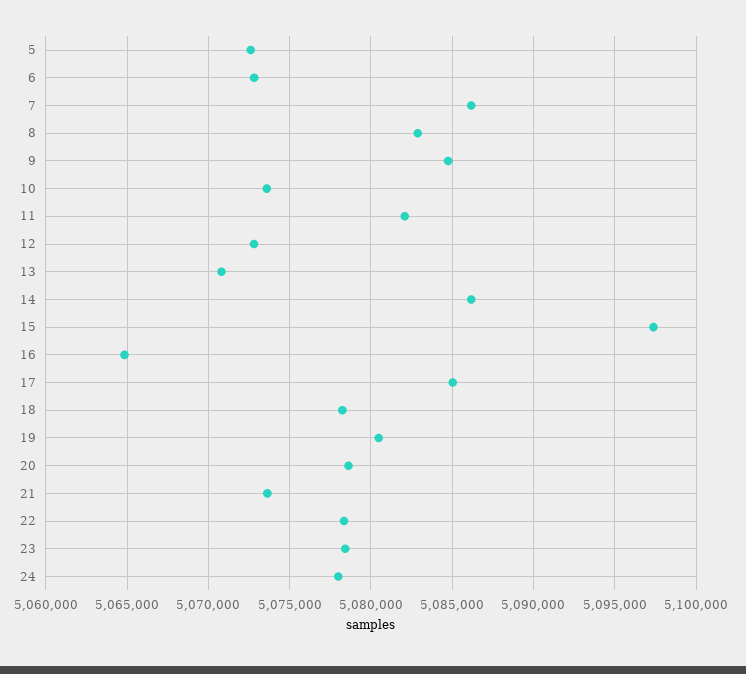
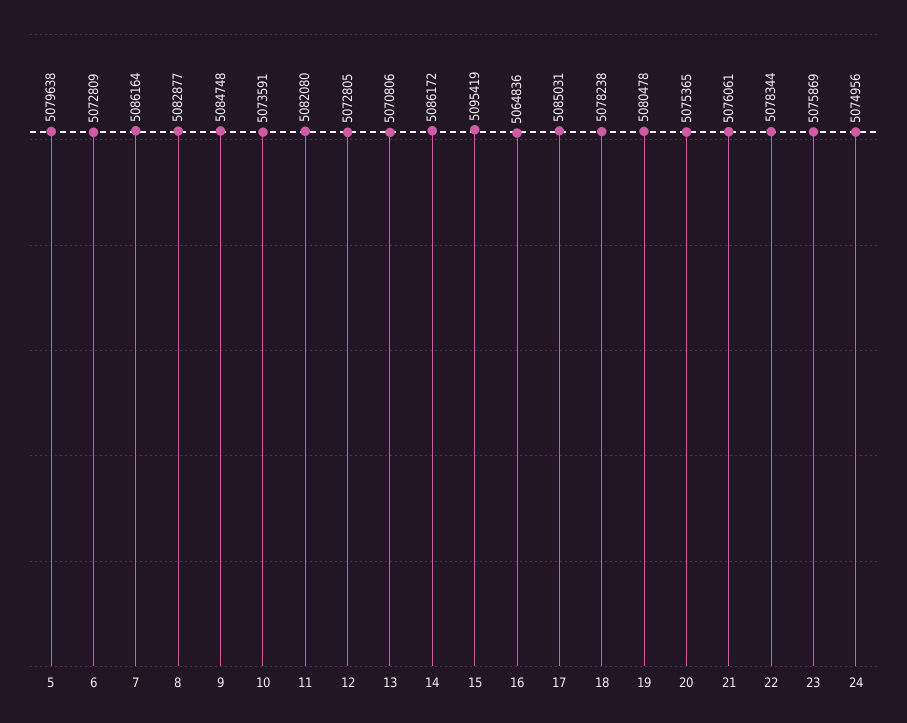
5: 5072500 -> 5079638
15: 5097500 -> 5095419
20: 5078500 -> 5075365
21: 5073500 -> 5076061
23: 5078500 -> 5075869
24: 5078000 -> 5074956

